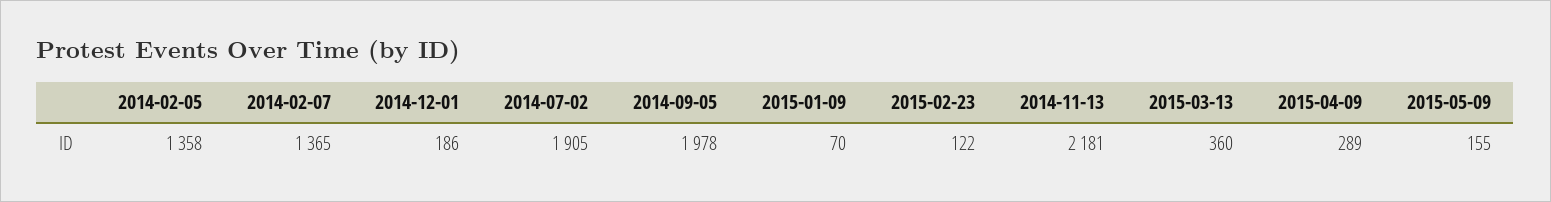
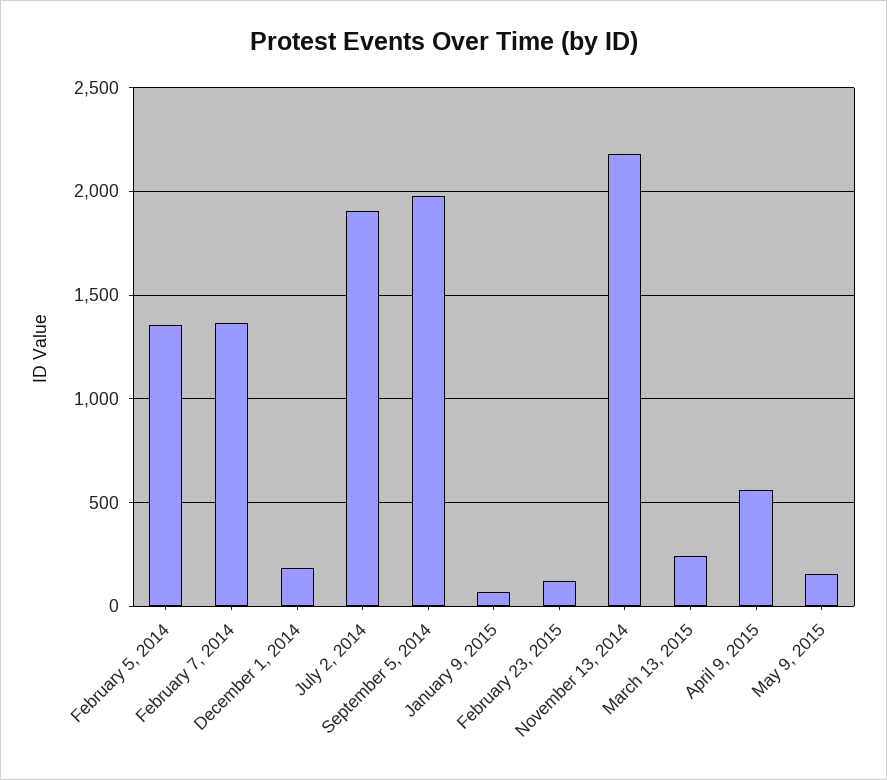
2015-03-13: 360 -> 250
2015-04-09: 289 -> 550

